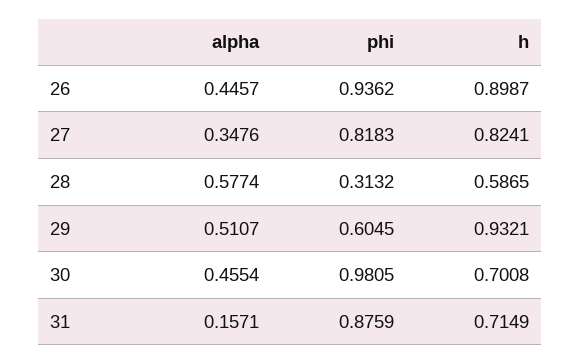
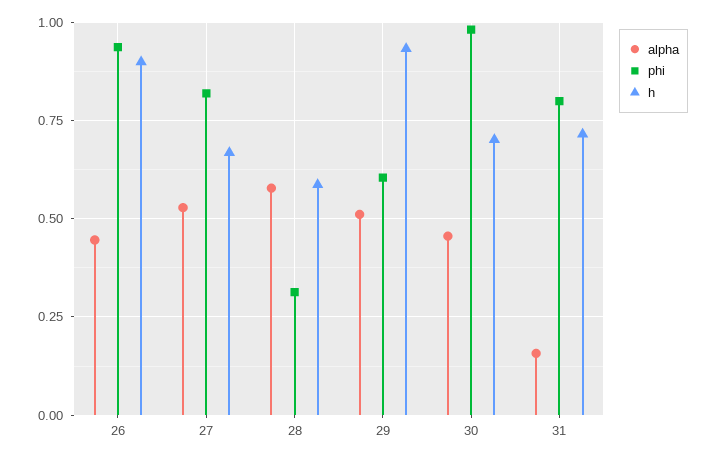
alpha, 27: 0.3476 -> 0.525
h, 27: 0.8241 -> 0.675
phi, 31: 0.8759 -> 0.8

